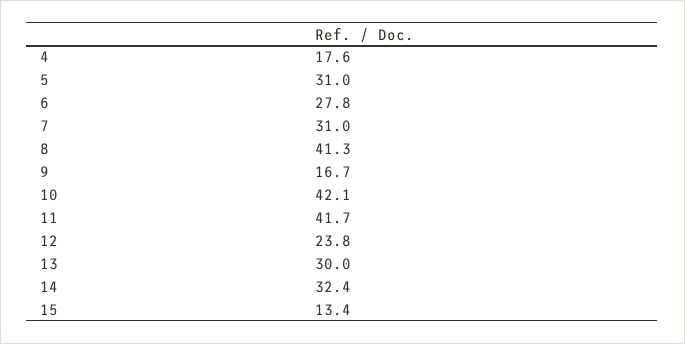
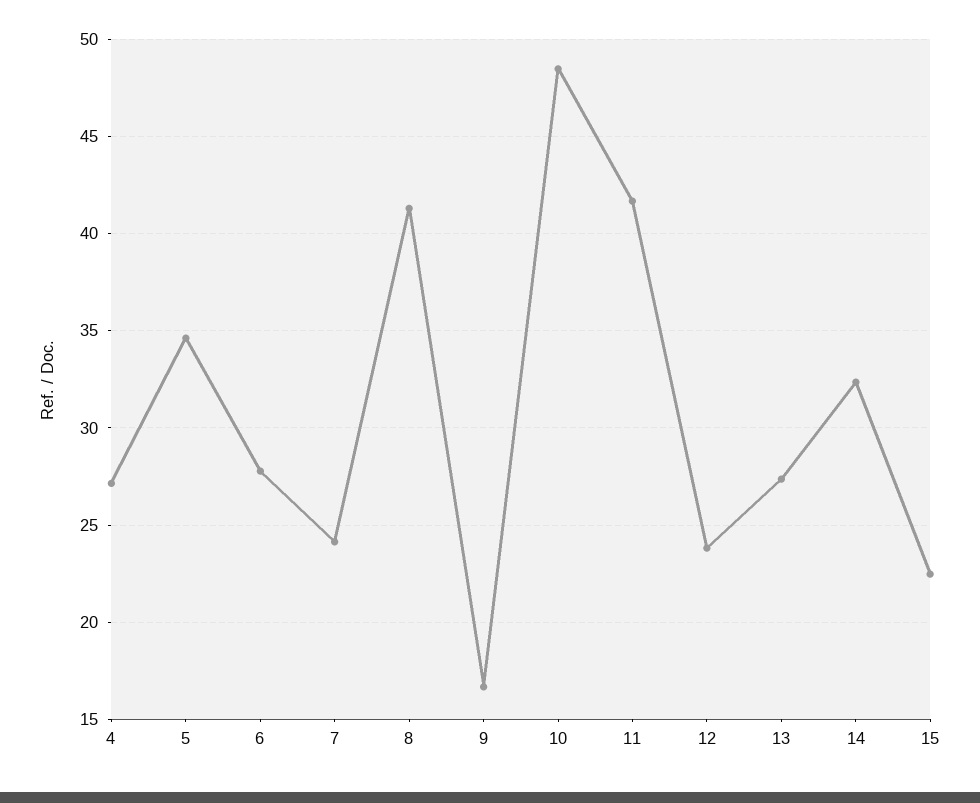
4: 17.6 -> 27
5: 31 -> 34.5
7: 31 -> 24
10: 42.1 -> 48.5
13: 30 -> 27.5
15: 13.4 -> 22.5

